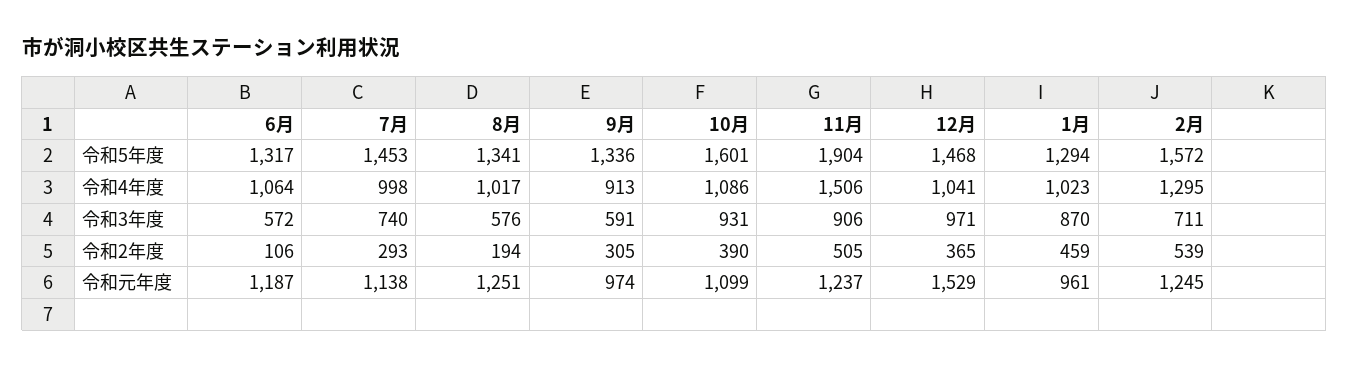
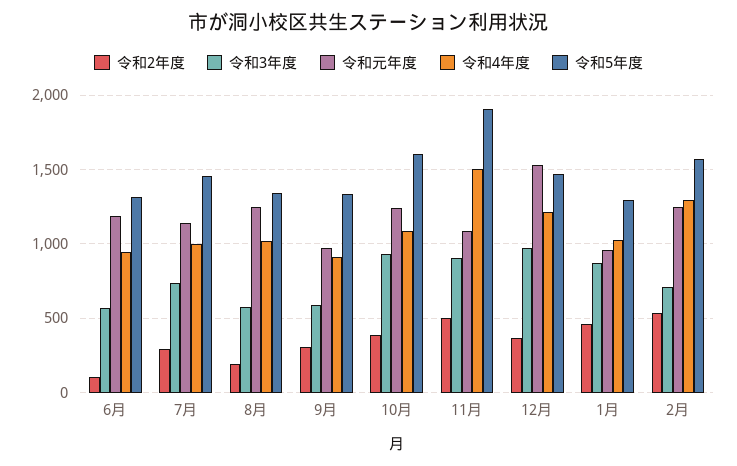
令和4年度, 6月: 1064 -> 950
令和4年度, 12月: 1041 -> 1200
令和元年度, 10月: 1099 -> 1250
令和元年度, 11月: 1237 -> 1100

